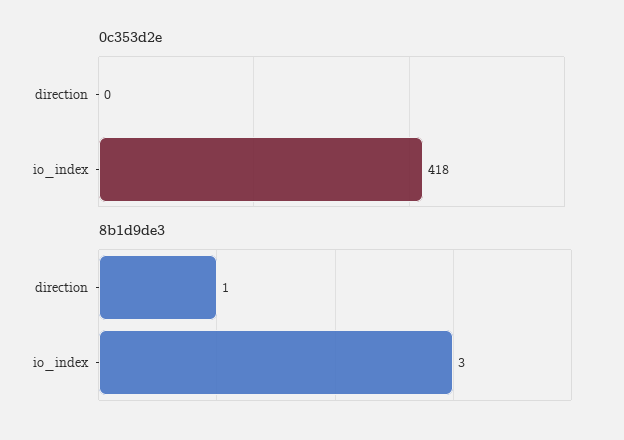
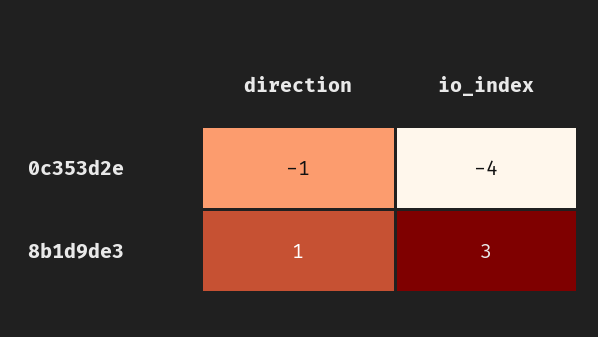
0c353d2e, direction: 0 -> -1
0c353d2e, io_index: 418 -> -4

